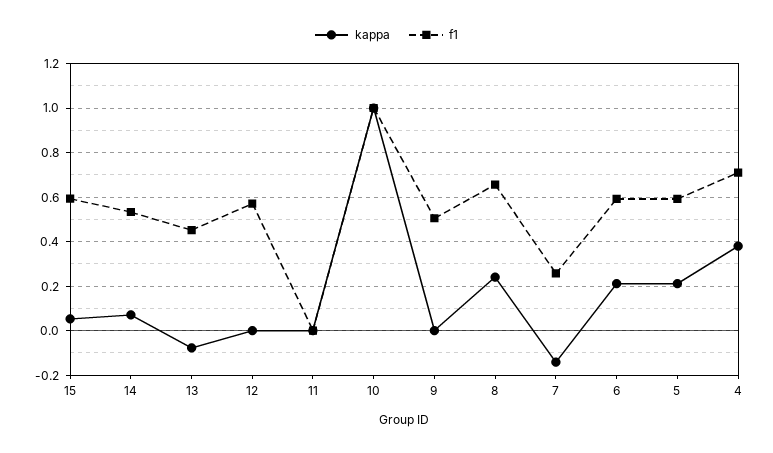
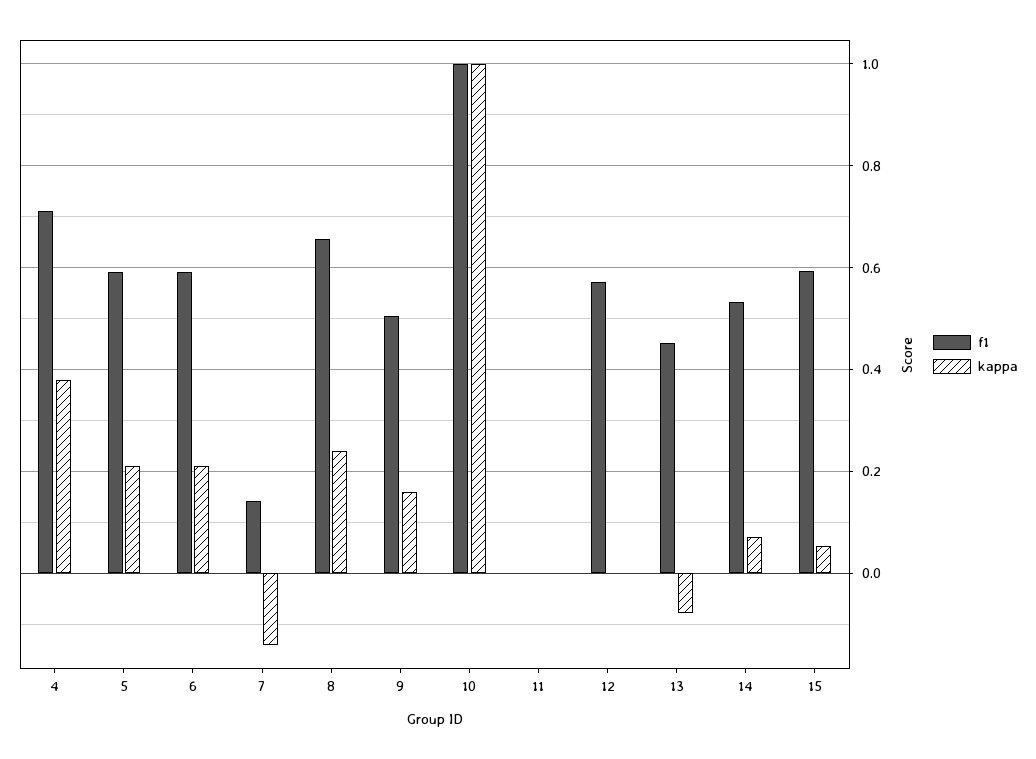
kappa, 9: 0 -> 0.16
f1, 7: 0.25 -> 0.14

